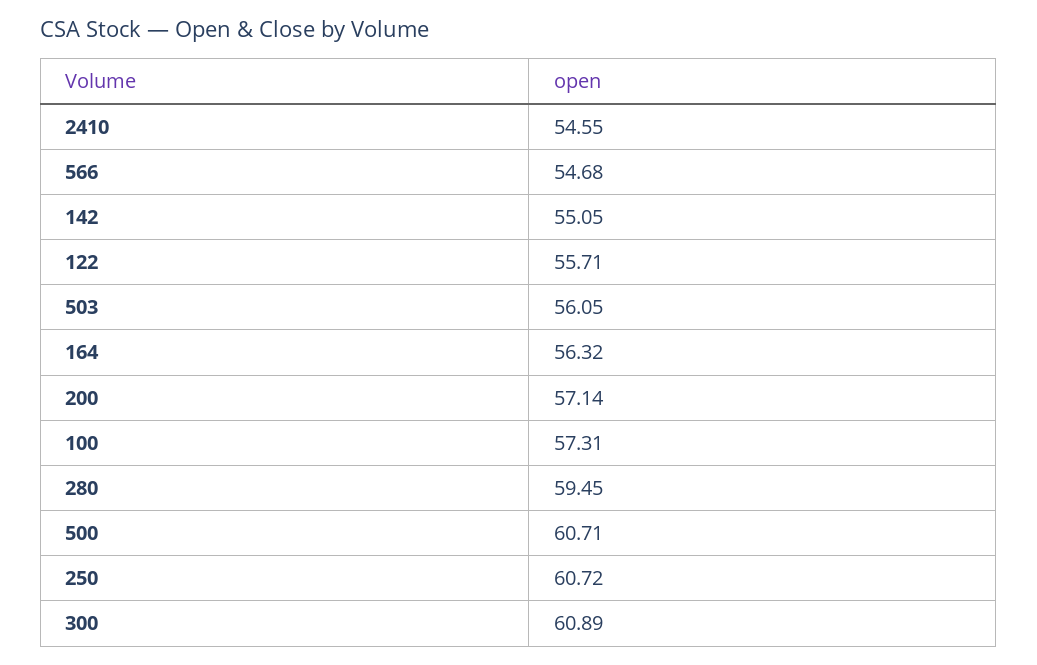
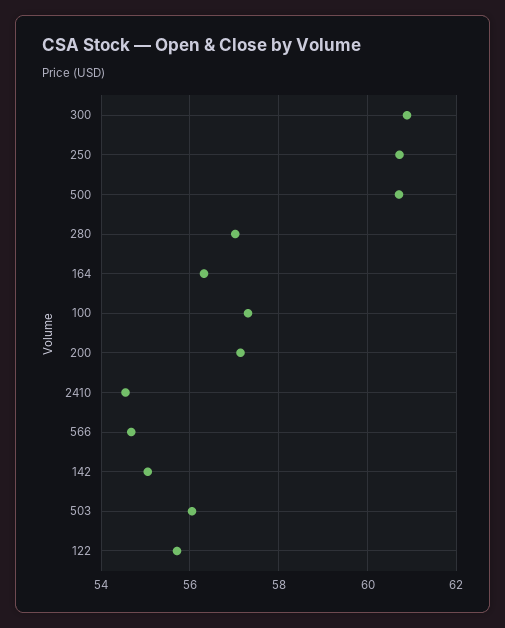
280: 59.45 -> 57

